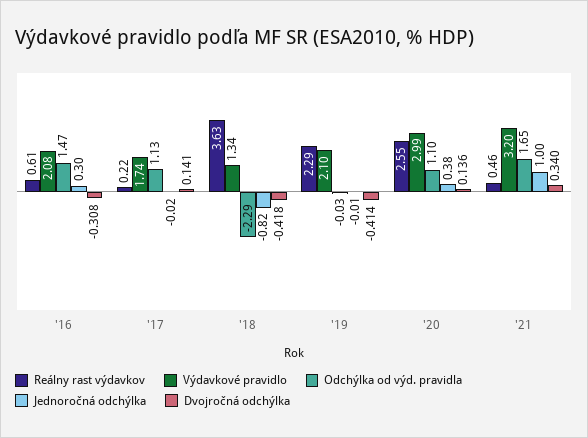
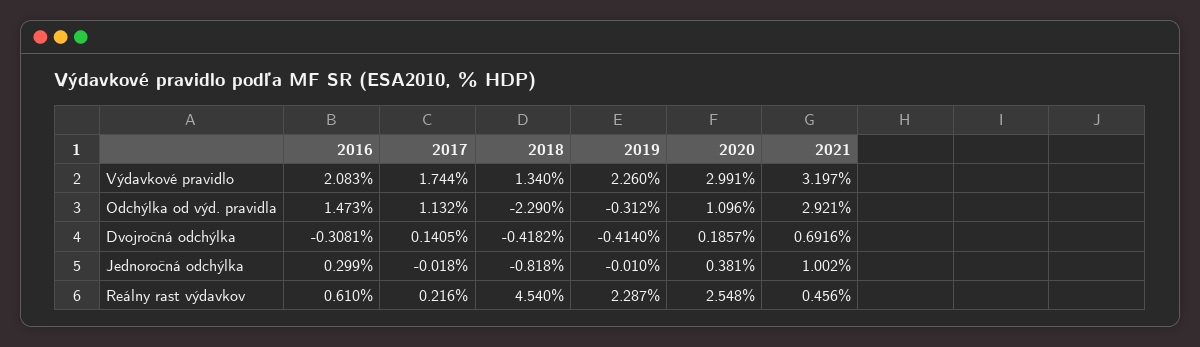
Reálny rast výdavkov, '18: 3.63 -> 4.54
Výdavkové pravidlo, '19: 2.1 -> 2.26
Odchýlka od výd. pravidla, '19: -0.03 -> -0.312
Dvojročná odchýlka, '20: 0.136 -> 0.1857
Odchýlka od výd. pravidla, '21: 1.65 -> 2.921
Dvojročná odchýlka, '21: 0.34 -> 0.6916

